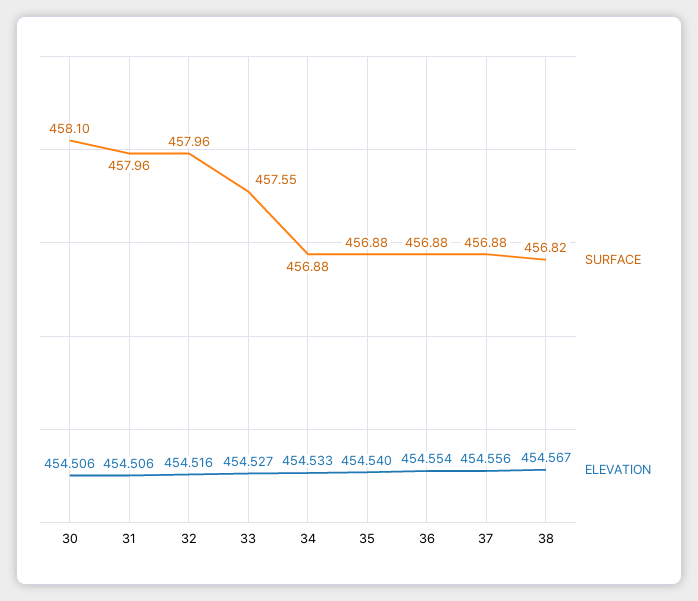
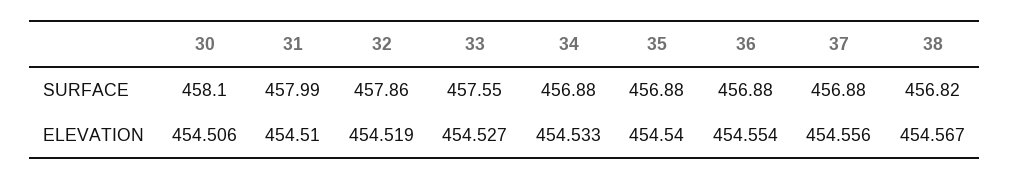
SURFACE, 31: 457.96 -> 457.99
ELEVATION, 31: 454.506 -> 454.51
SURFACE, 32: 457.96 -> 457.86
ELEVATION, 32: 454.516 -> 454.519

